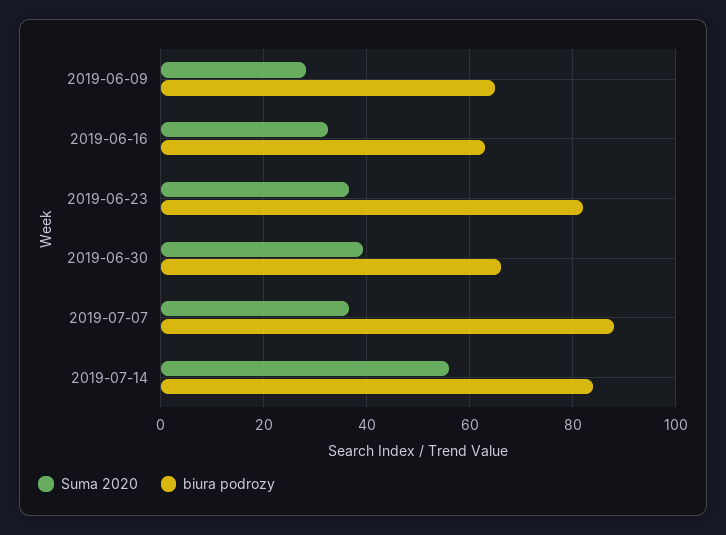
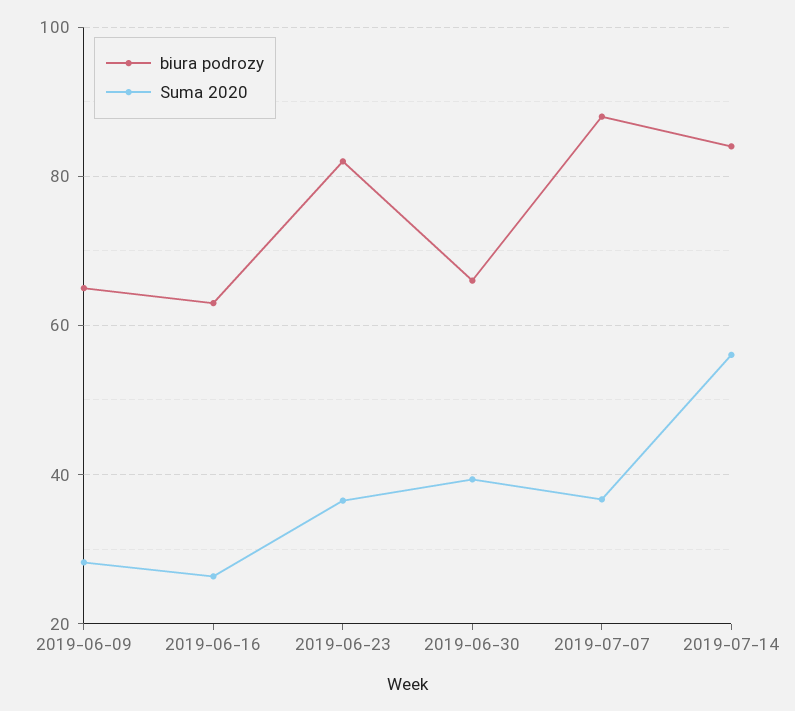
Suma 2020, 2019-06-16: 32 -> 26

